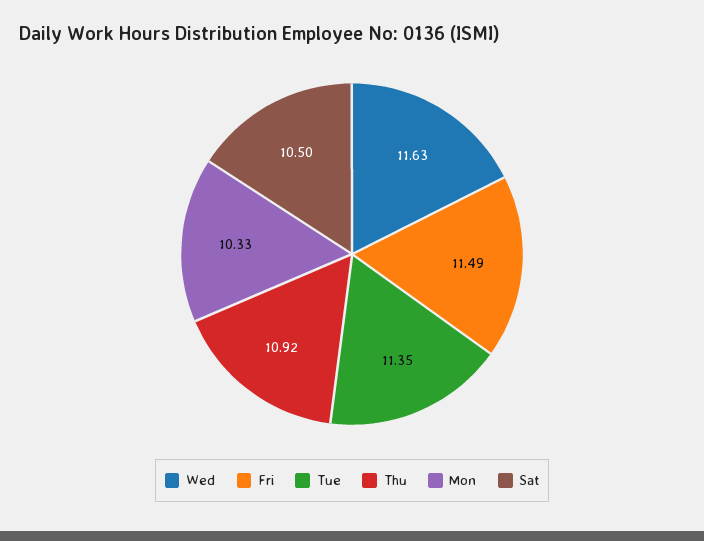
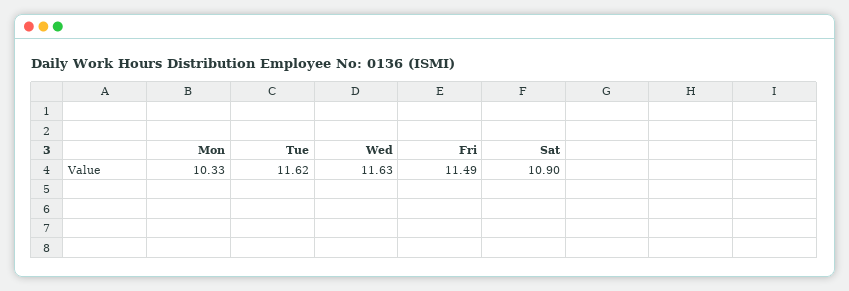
Tue: 11.35 -> 11.62
Thu: 10.92 -> none
Sat: 10.5 -> 10.9

